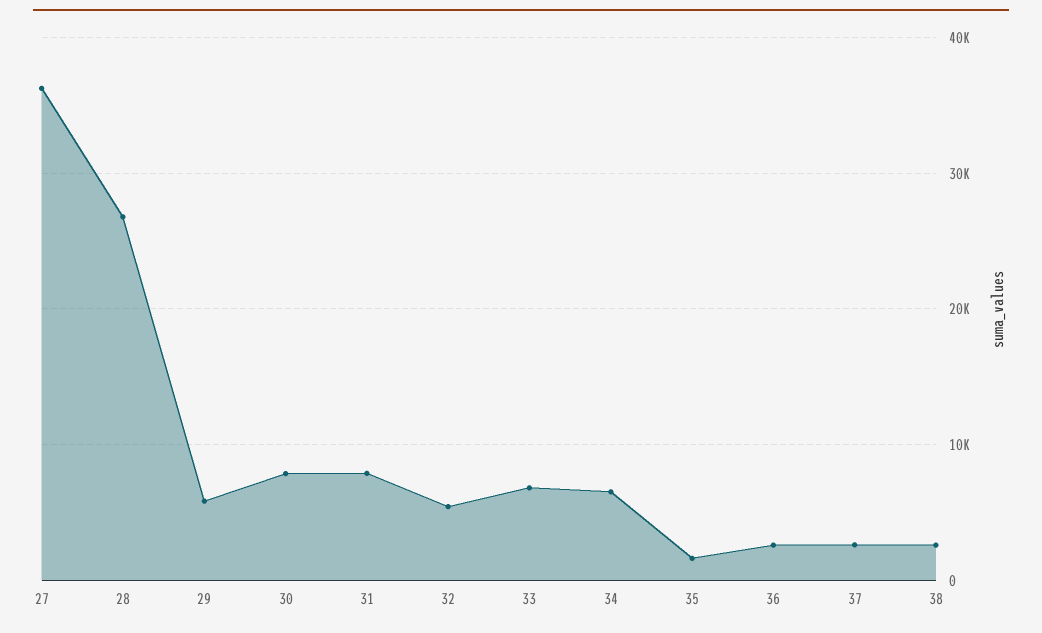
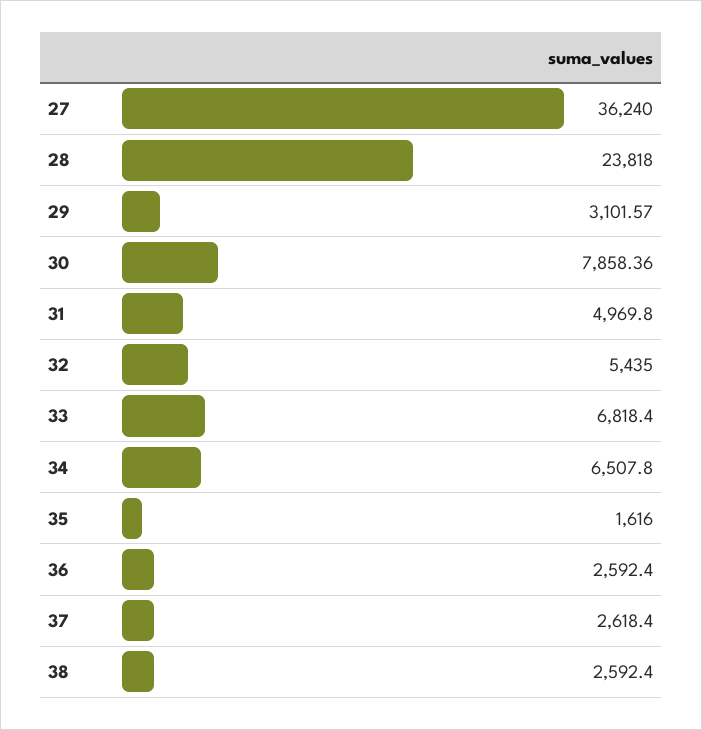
28: 27000 -> 23818
29: 6000 -> 3101.57
31: 8000 -> 4969.8

